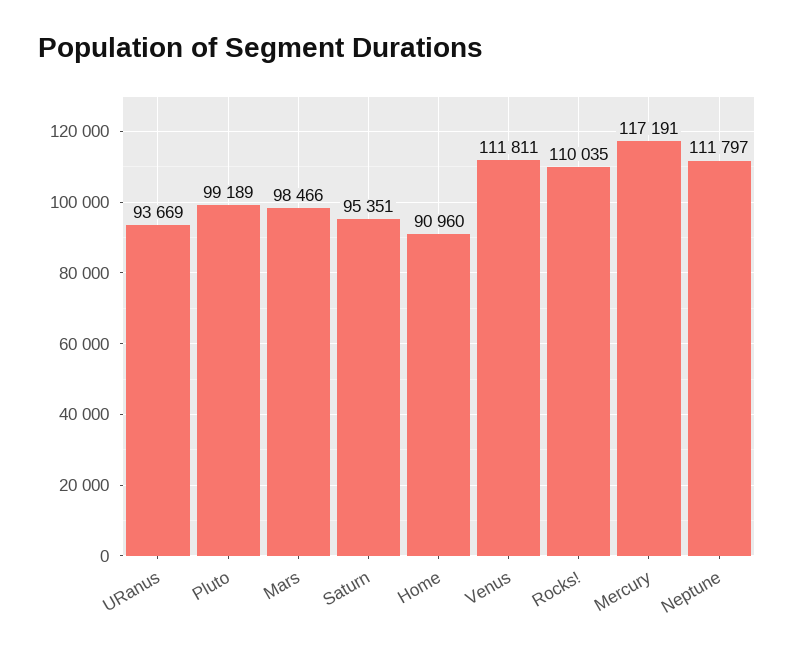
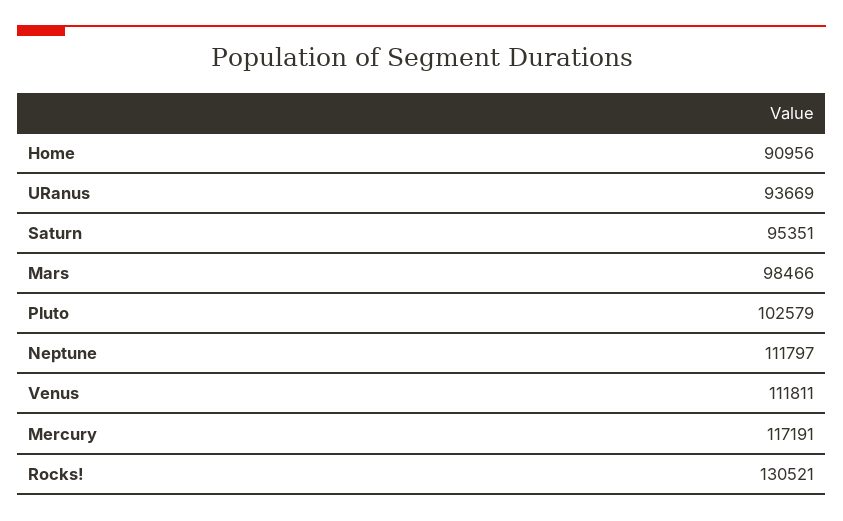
Pluto: 99189 -> 102579
Home: 90960 -> 90956
Rocks!: 110035 -> 130521

